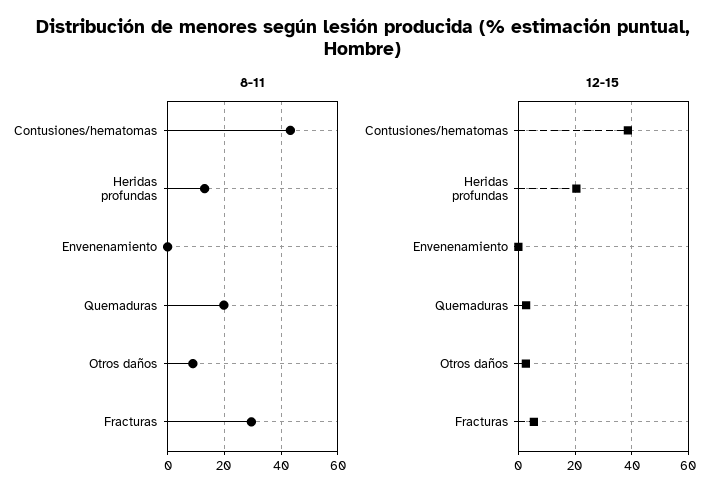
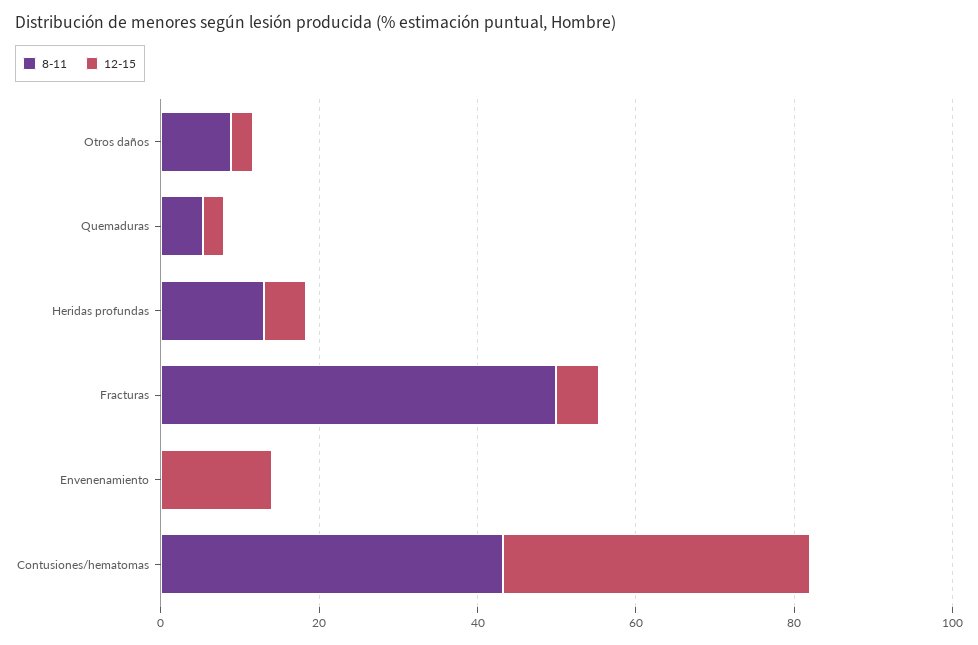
8-11, Quemaduras: 20 -> 5
8-11, Fracturas: 30 -> 50
12-15, Heridas profundas: 20 -> 5
12-15, Envenenamiento: 0 -> 15

